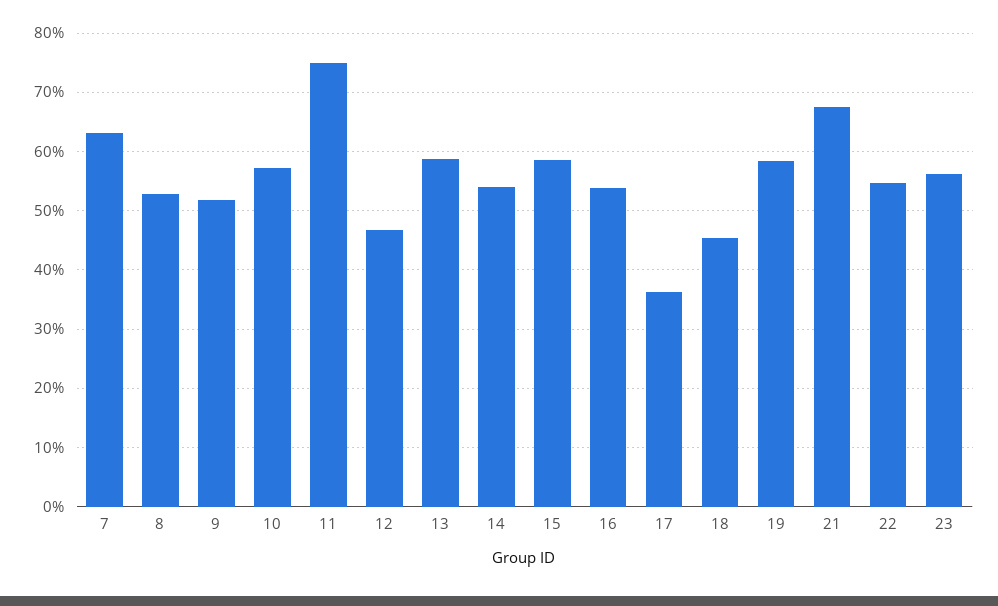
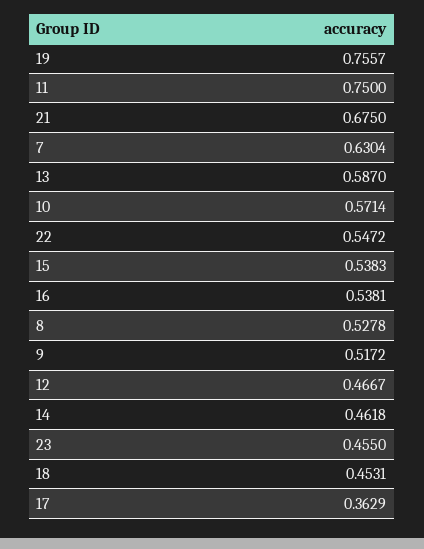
14: 0.54 -> 0.4618
15: 0.58 -> 0.5383
19: 0.58 -> 0.7557
23: 0.56 -> 0.455

